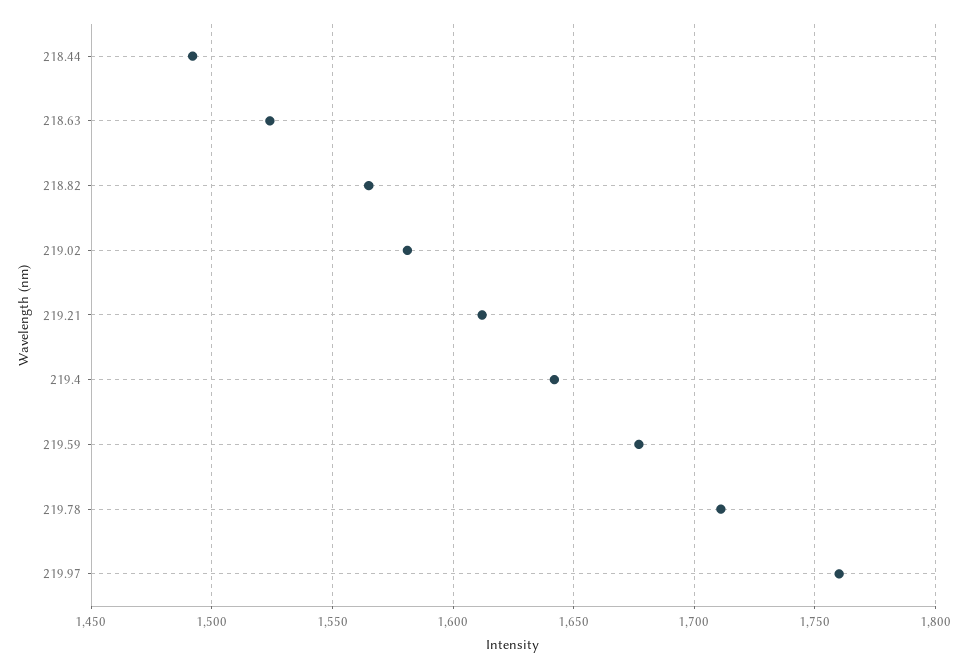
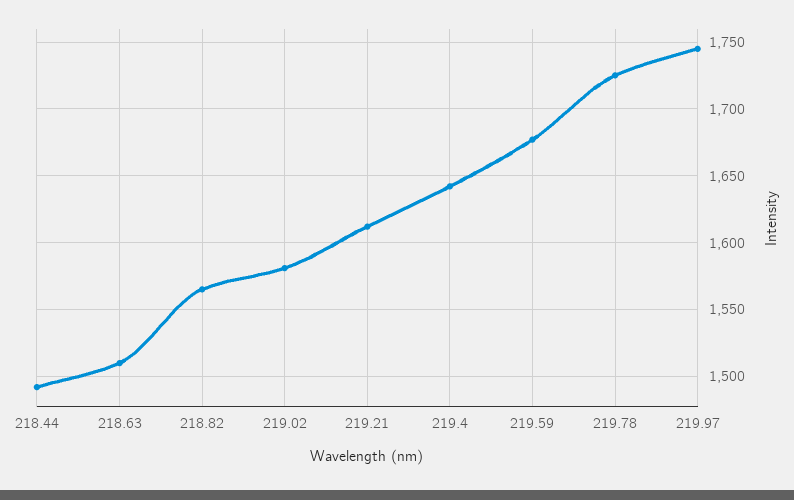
218.63: 1525 -> 1510
219.78: 1710 -> 1725
219.97: 1760 -> 1745

